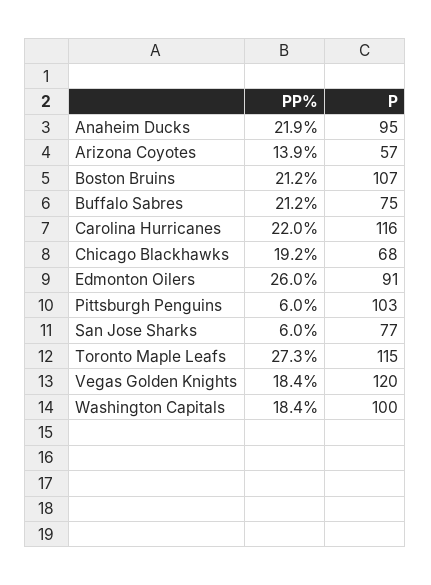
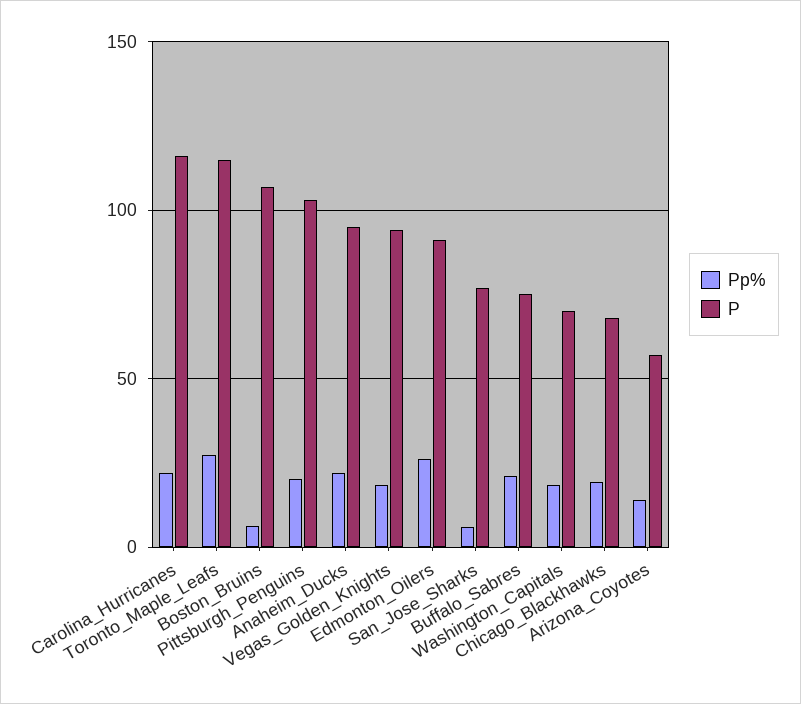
PP%, Boston Bruins: 21.2 -> 5
PP%, Pittsburgh Penguins: 6 -> 20
P, Vegas Golden Knights: 120 -> 95
P, Washington Capitals: 100 -> 70

